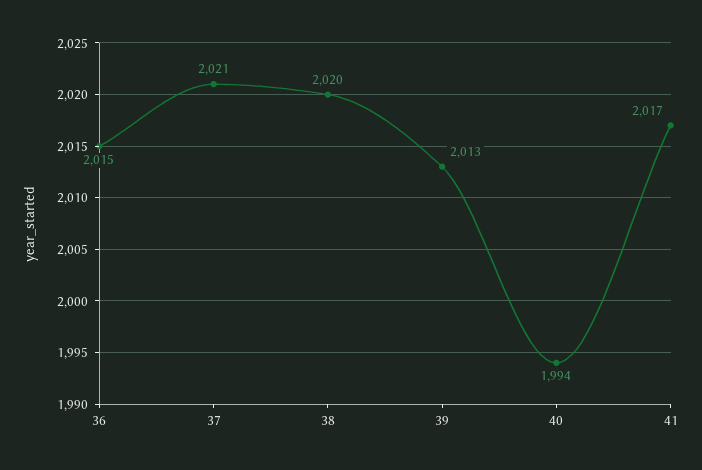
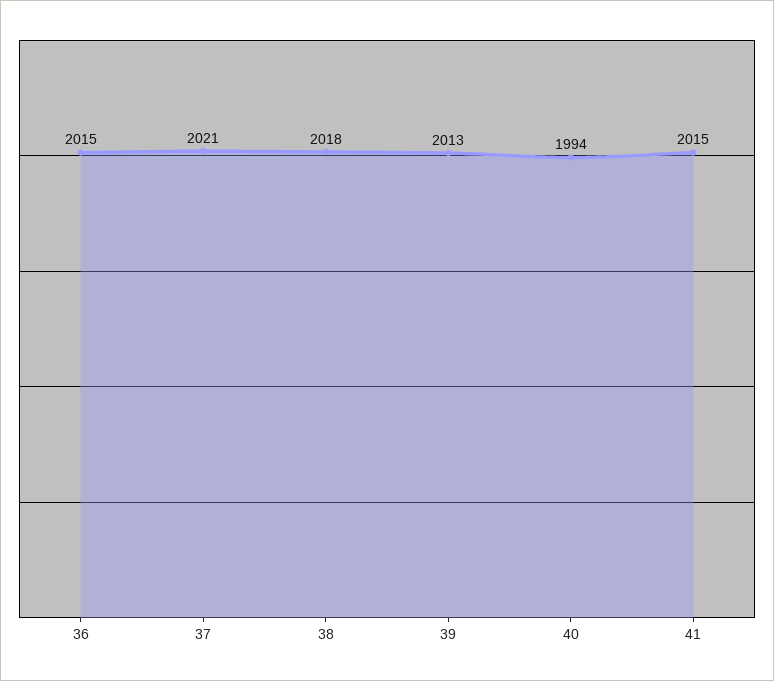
38: 2020 -> 2018
41: 2017 -> 2015

